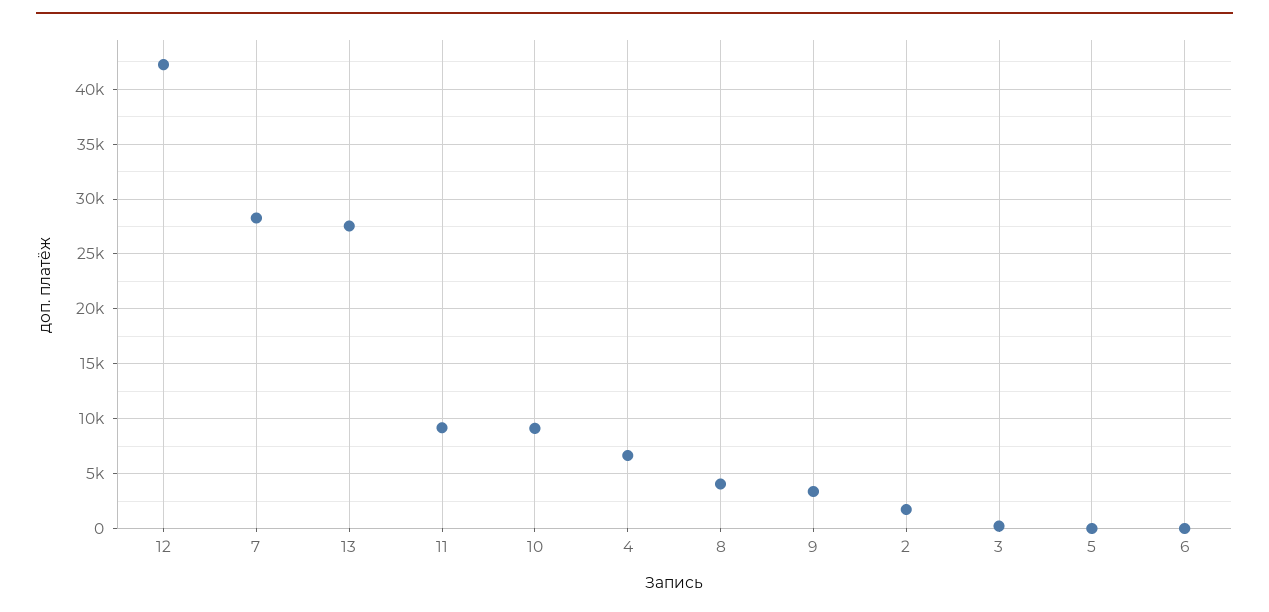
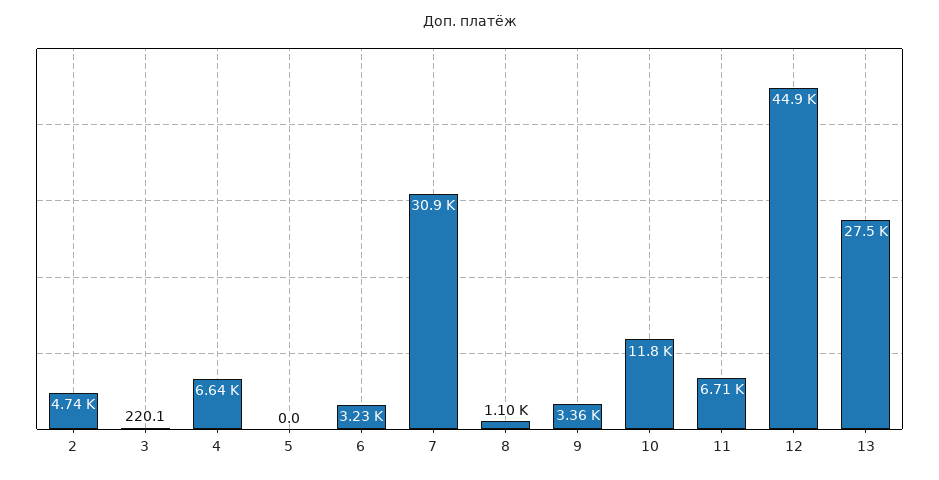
12: 42000 -> 44900
7: 28000 -> 30900
11: 9000 -> 6710
10: 9000 -> 11800
8: 4000 -> 1100
2: 2000 -> 4740
6: 0 -> 3230

